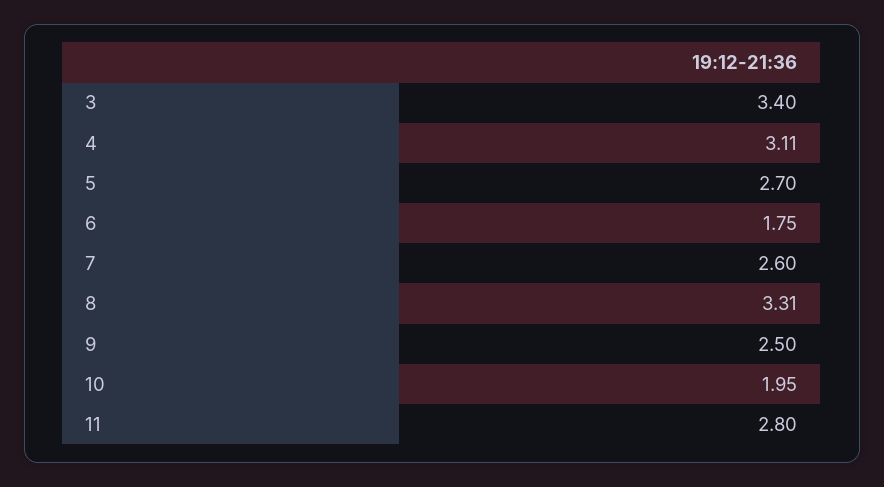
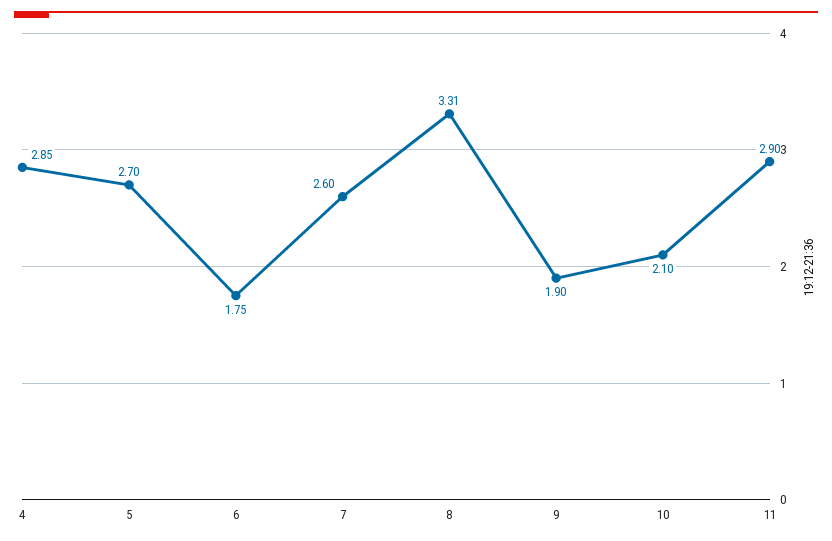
3: 3.4 -> none
4: 3.11 -> 2.85
9: 2.5 -> 1.9
10: 1.95 -> 2.1
11: 2.8 -> 2.9

